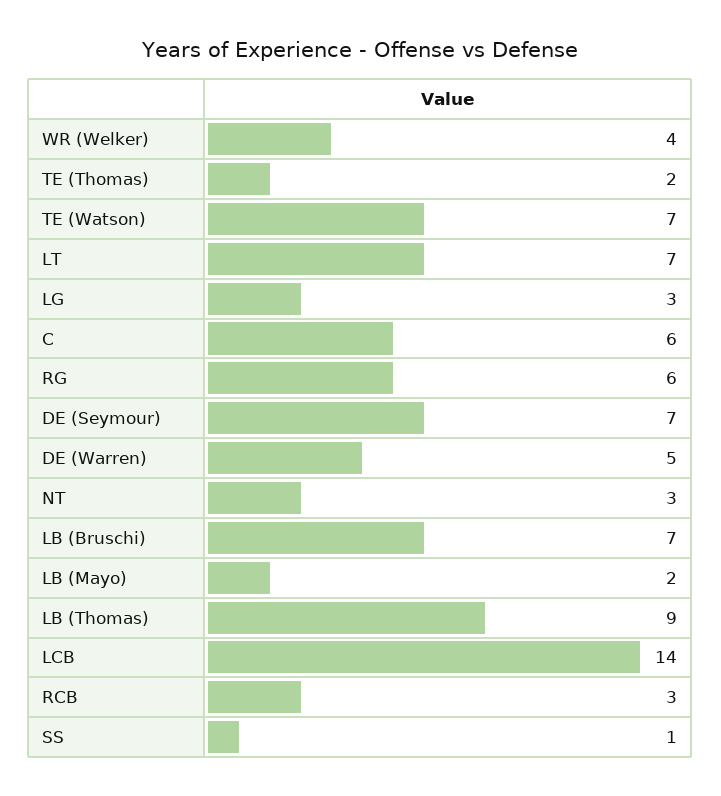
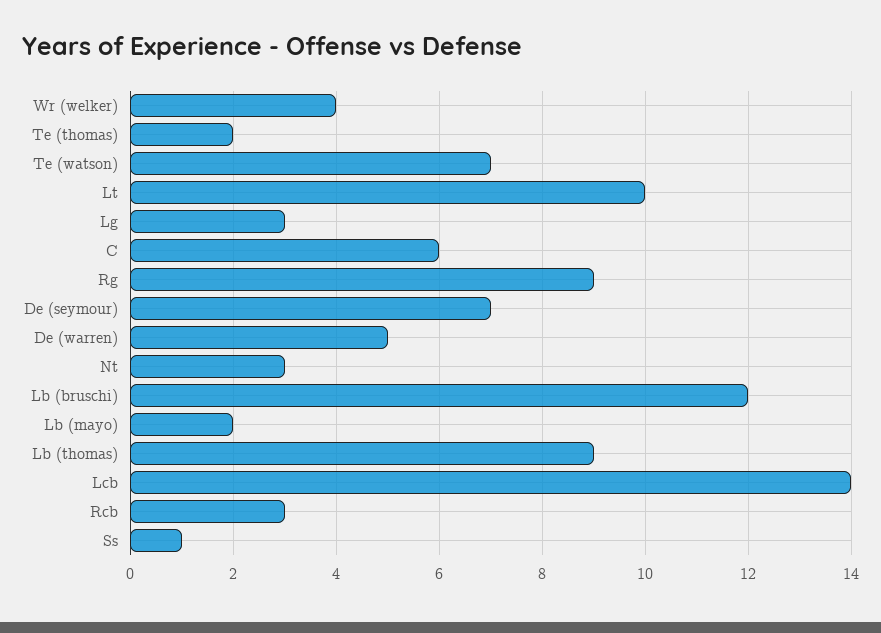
LT: 7 -> 10
RG: 6 -> 9
LB (Bruschi): 7 -> 12

